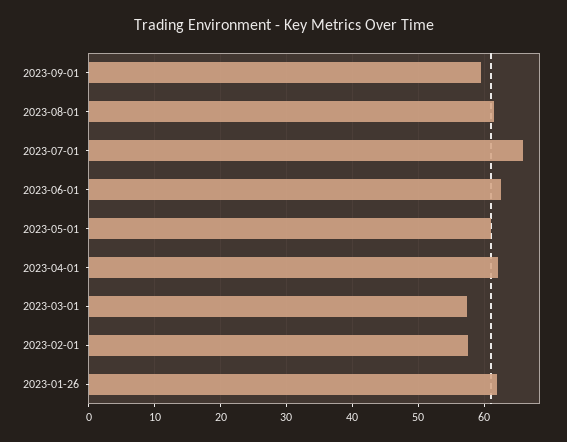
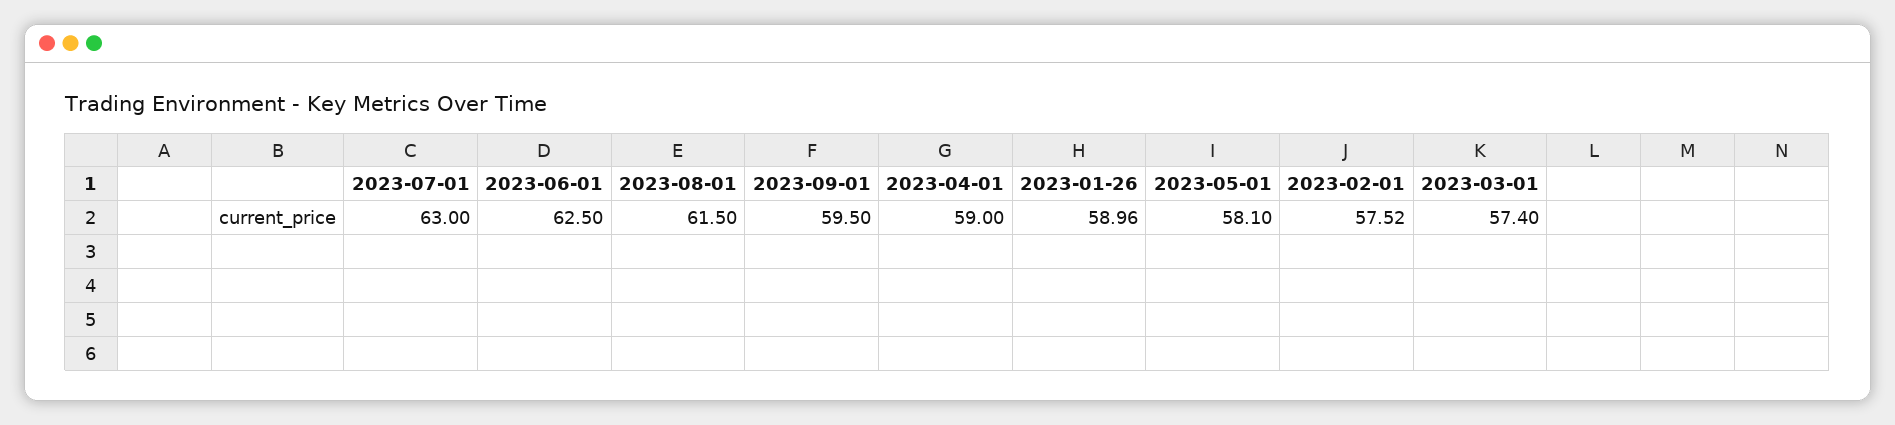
2023-07-01: 66 -> 63
2023-05-01: 61 -> 58.1
2023-04-01: 62 -> 59
2023-01-26: 62 -> 58.96

